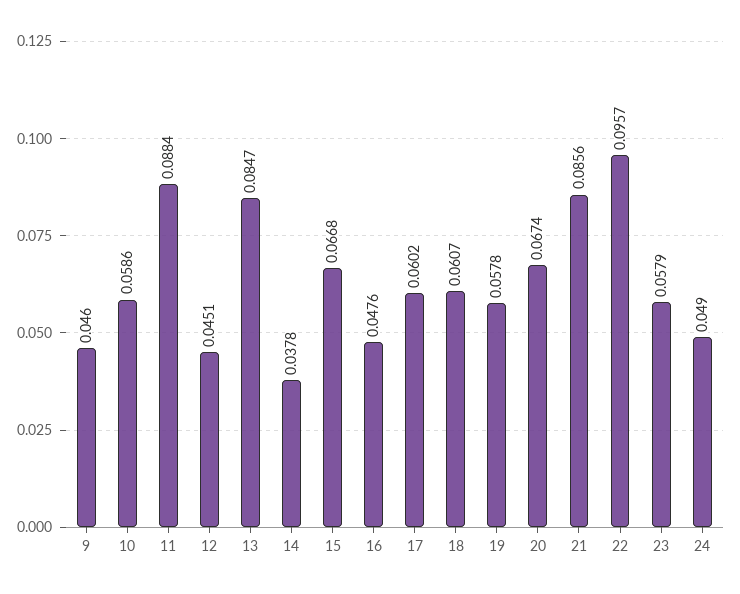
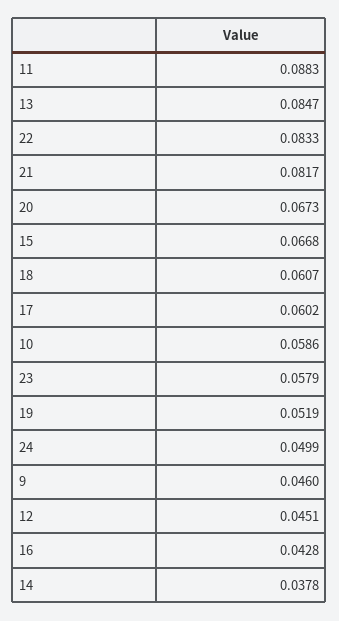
11: 0.0884 -> 0.0883
16: 0.0476 -> 0.0428
19: 0.0578 -> 0.0519
20: 0.0674 -> 0.0673
21: 0.0856 -> 0.0817
22: 0.0957 -> 0.0833
24: 0.049 -> 0.0499

